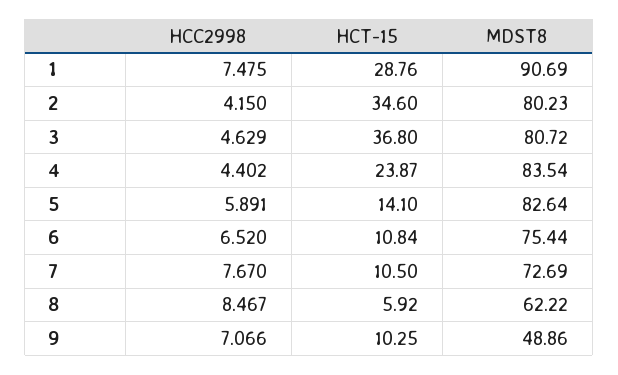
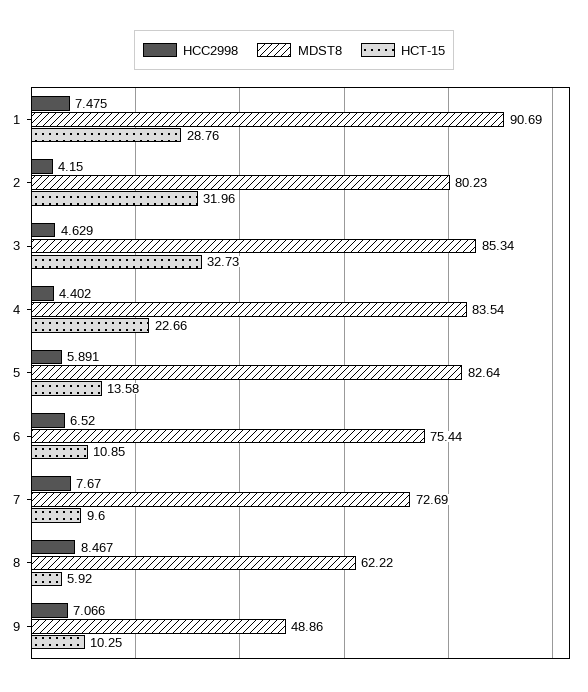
HCT-15, 2: 34.6 -> 31.96
HCT-15, 3: 36.8 -> 32.73
MDST8, 3: 80.72 -> 85.34
HCT-15, 4: 23.87 -> 22.66
HCT-15, 5: 14.1 -> 13.58
HCT-15, 6: 10.84 -> 10.85
HCT-15, 7: 10.5 -> 9.6

